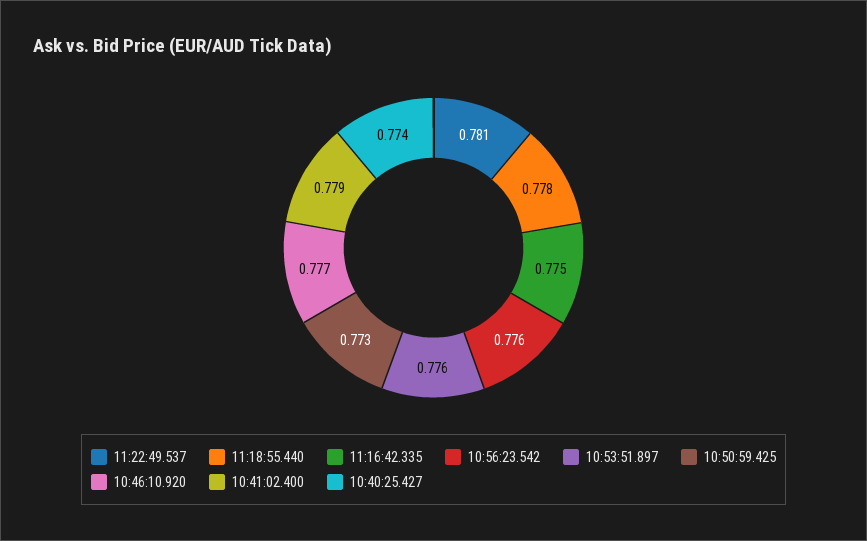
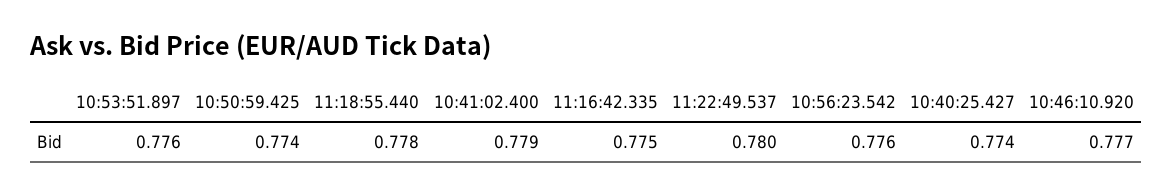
11:22:49.537: 0.781 -> 0.78
10:50:59.425: 0.773 -> 0.774

